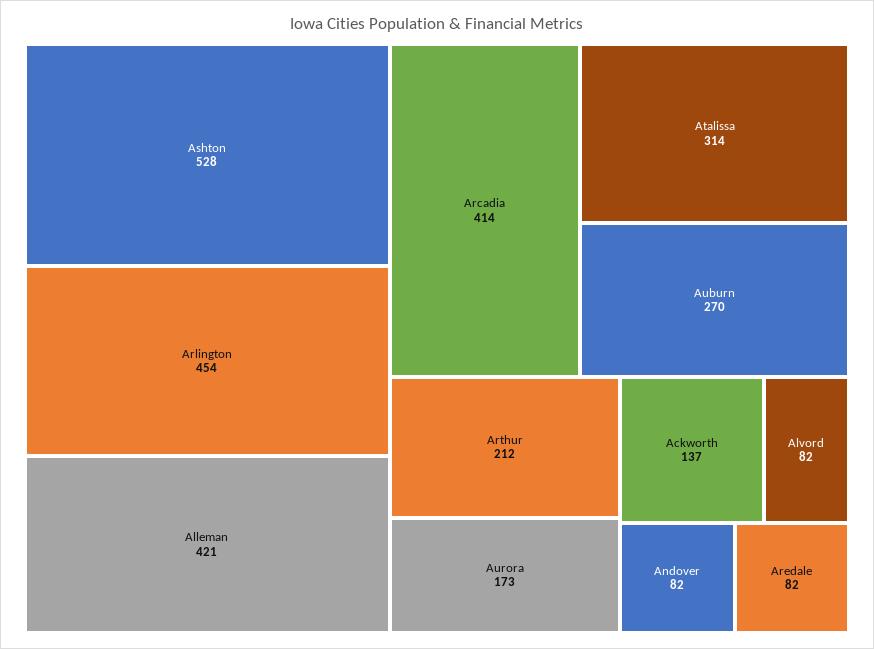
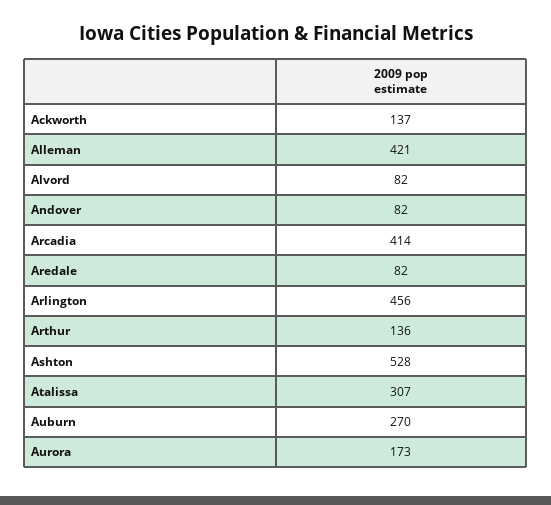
Arlington: 454 -> 456
Atalissa: 314 -> 307
Arthur: 212 -> 136

